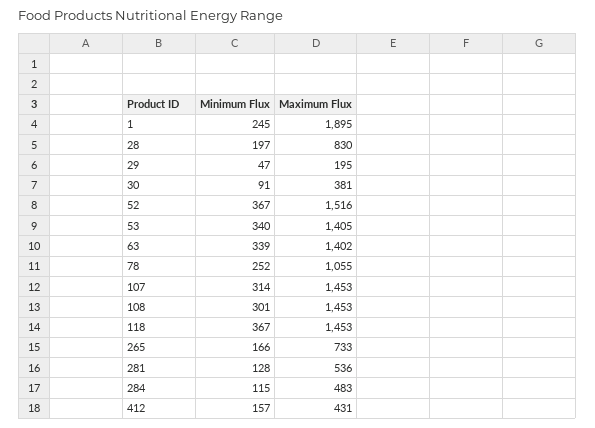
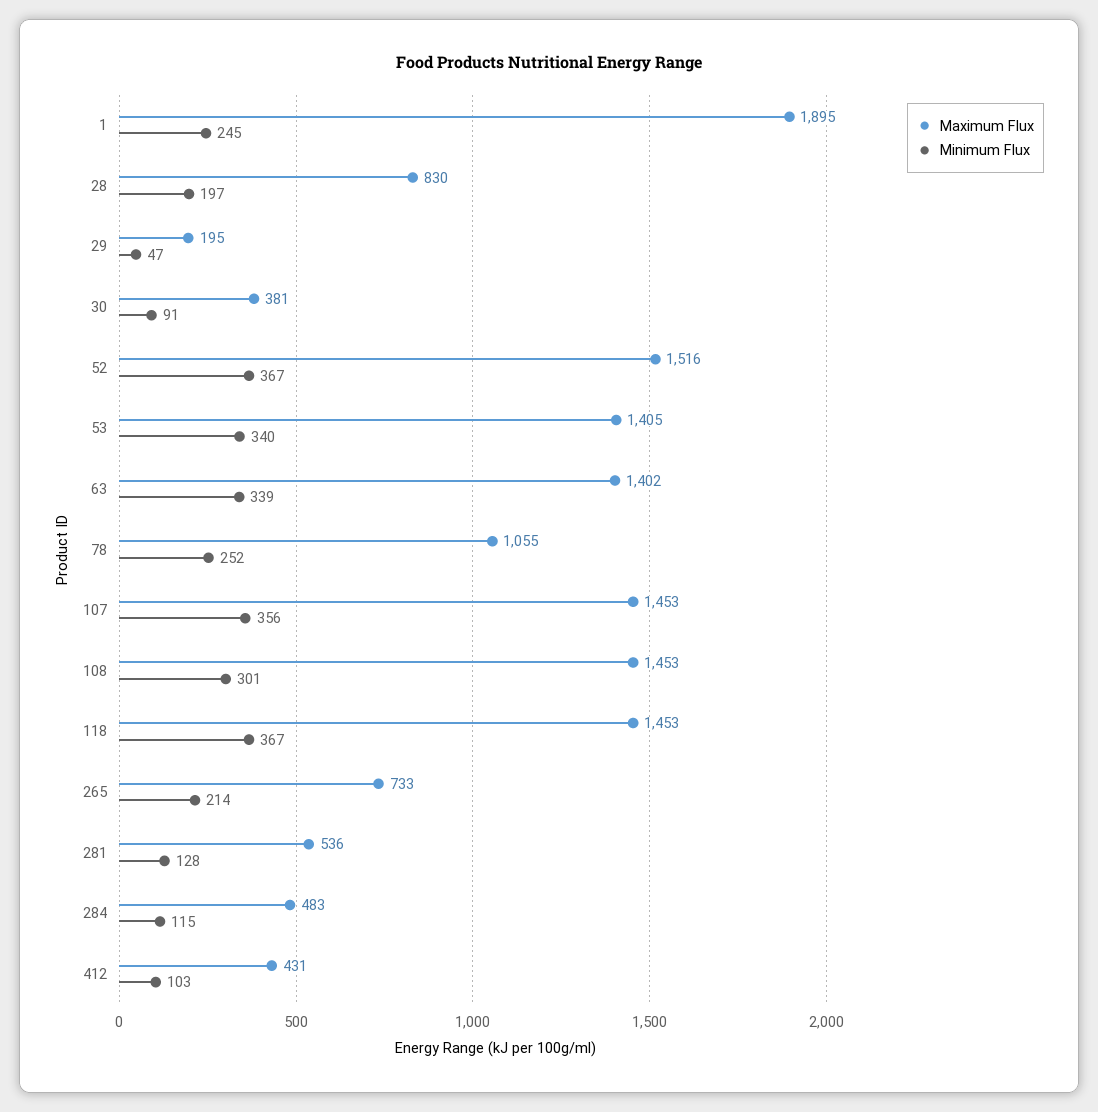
Minimum Flux, 107: 314 -> 356
Minimum Flux, 265: 166 -> 214
Minimum Flux, 412: 157 -> 103

